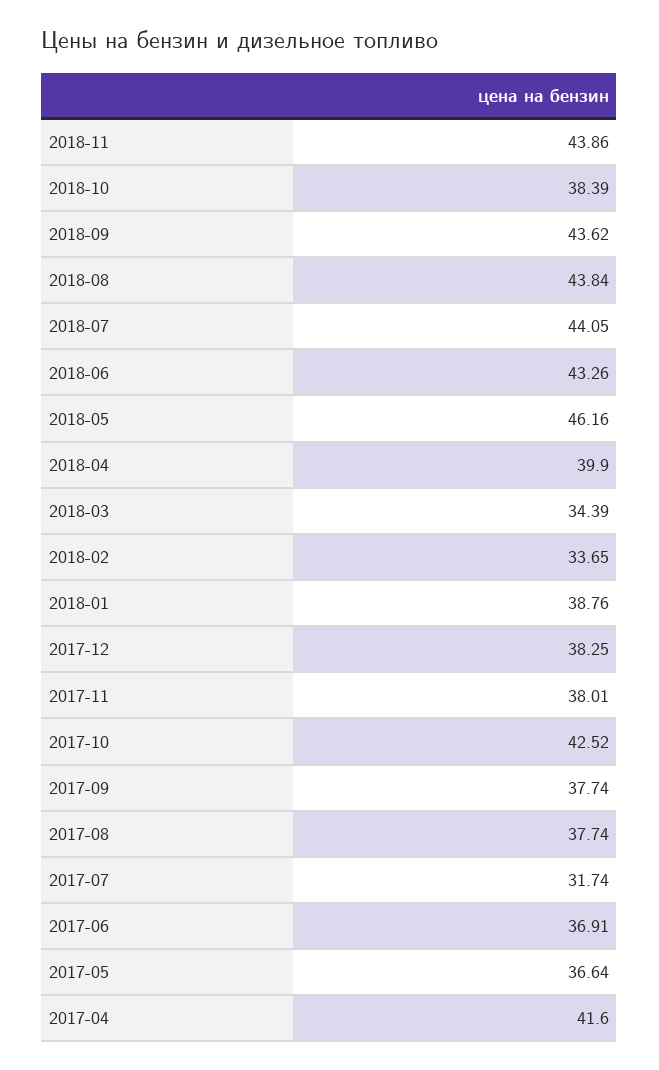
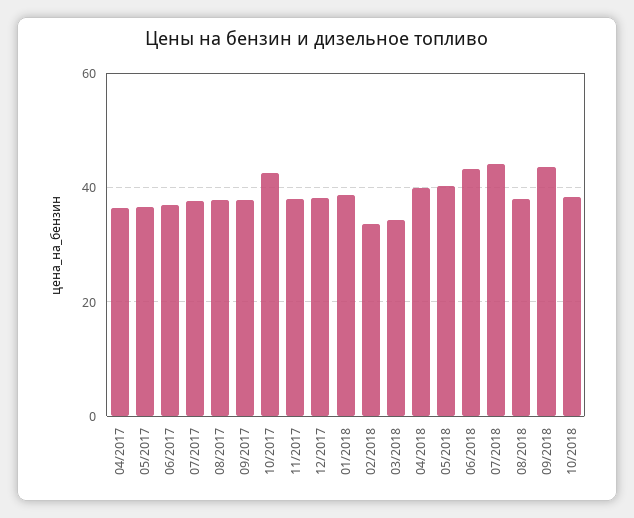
2018-11: 43.86 -> none
2018-08: 43.84 -> 38
2018-05: 46.16 -> 40
2017-07: 31.74 -> 38
2017-04: 41.6 -> 36

